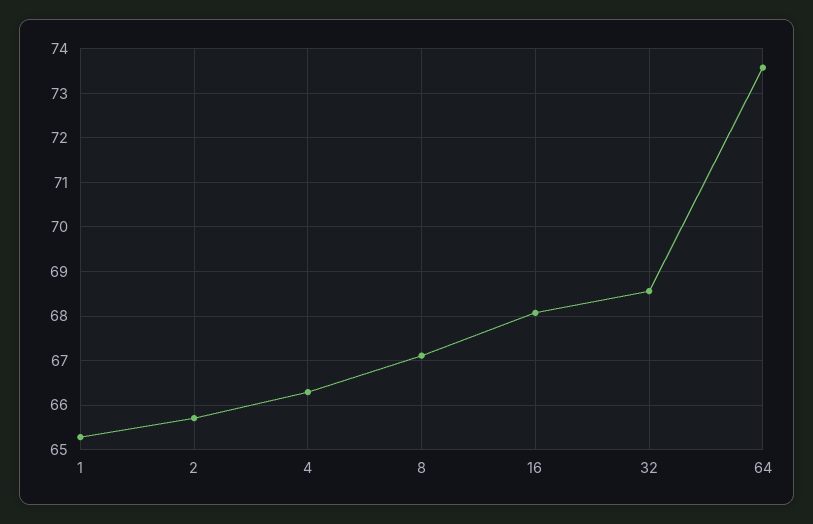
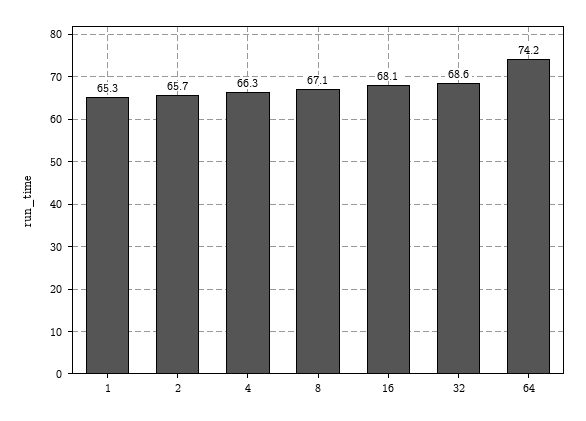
64: 73.6 -> 74.2

